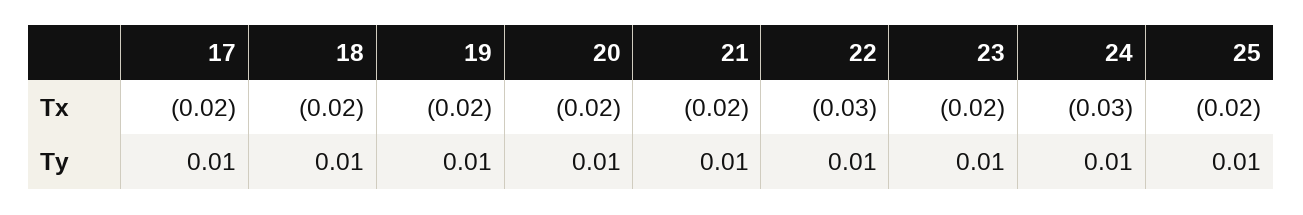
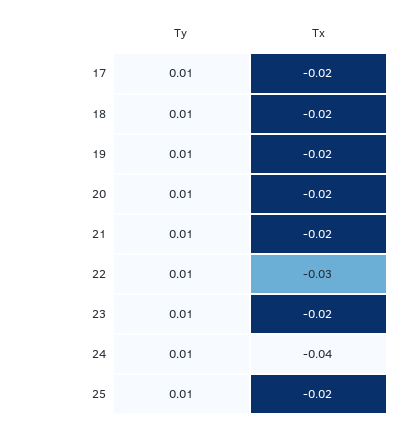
24, Tx: -0.03 -> -0.04

